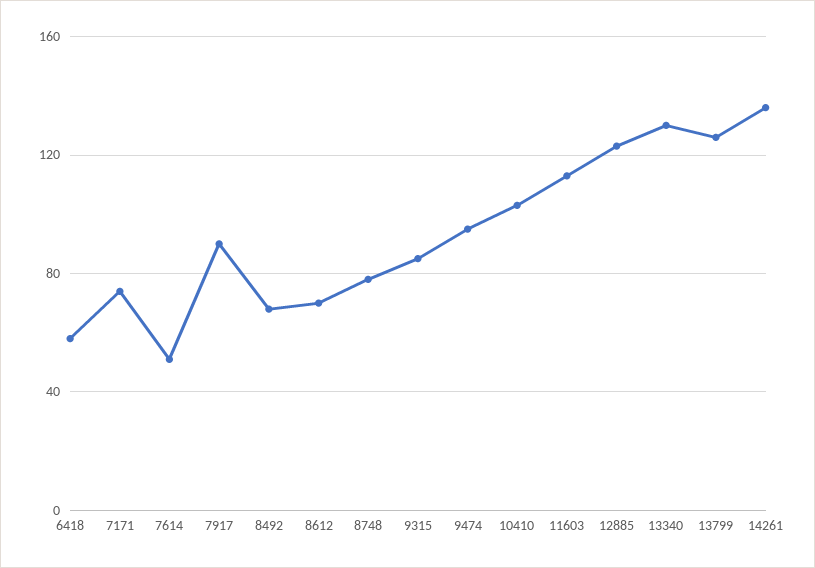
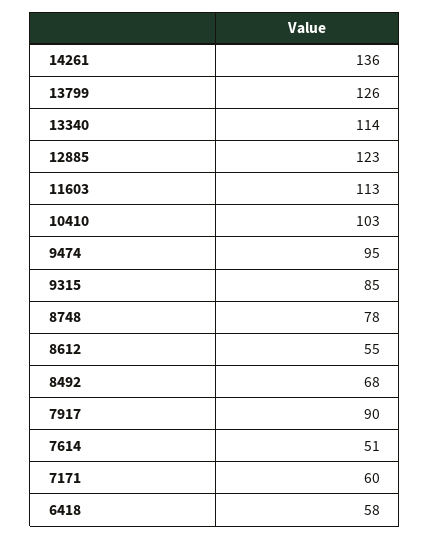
7171: 75 -> 60
8612: 70 -> 55
13340: 130 -> 114

